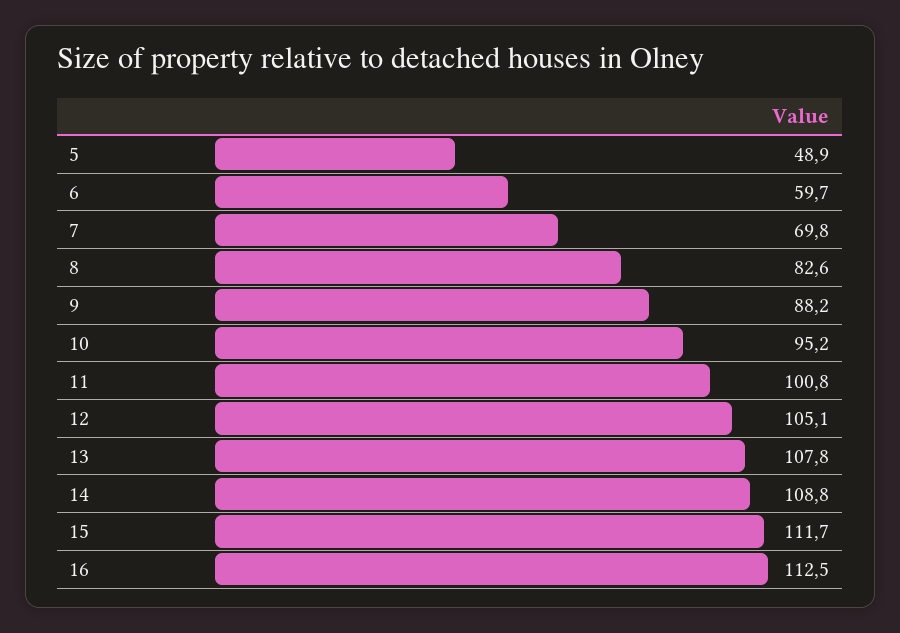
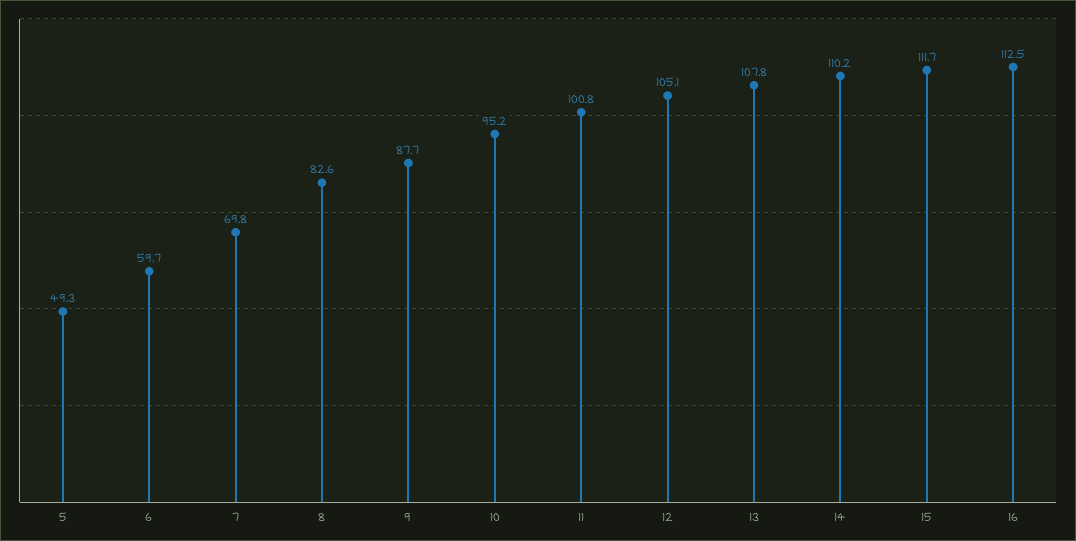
5: 48.9 -> 49.3
9: 88.2 -> 87.7
14: 108.8 -> 110.2

